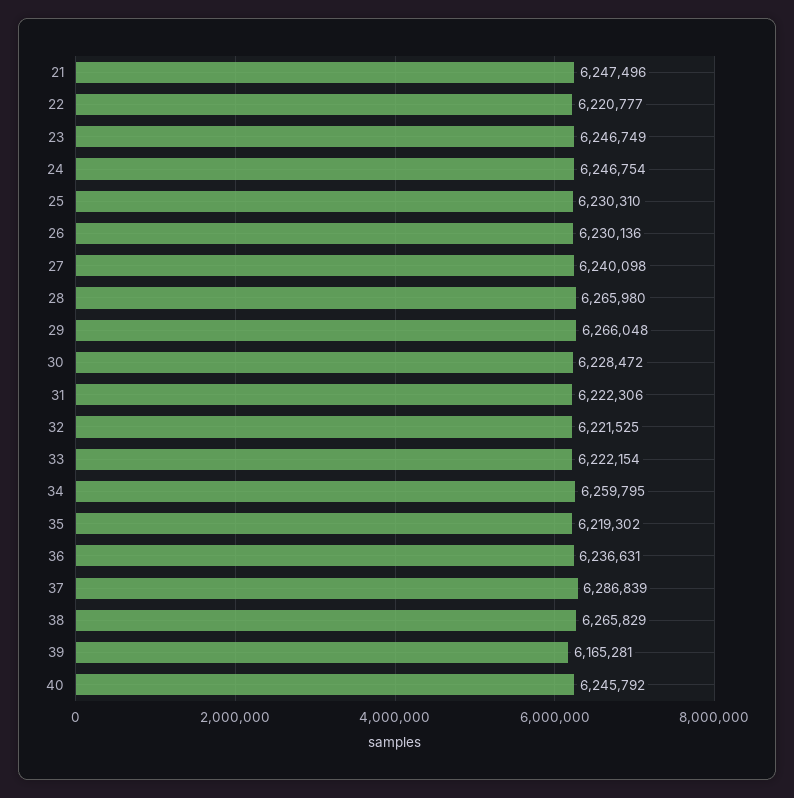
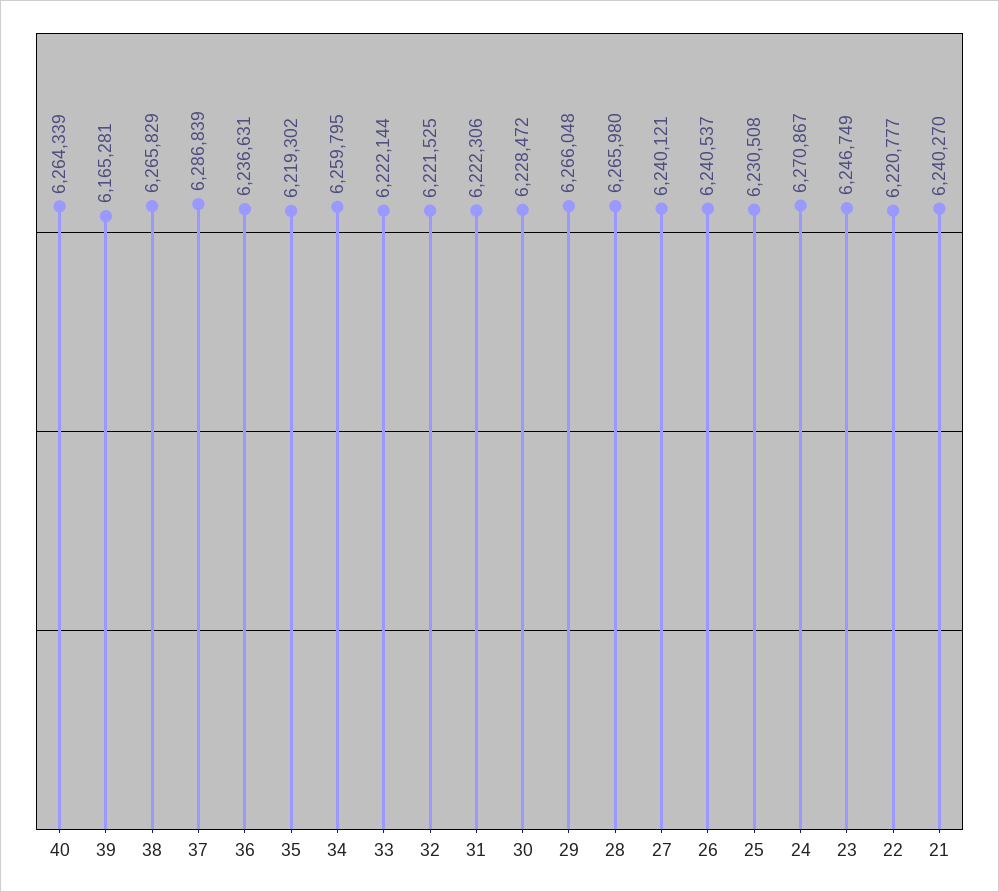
21: 6247496 -> 6240270
24: 6246754 -> 6270867
25: 6230310 -> 6230508
26: 6230136 -> 6240537
27: 6240098 -> 6240121
33: 6222154 -> 6222144
40: 6245792 -> 6264339

